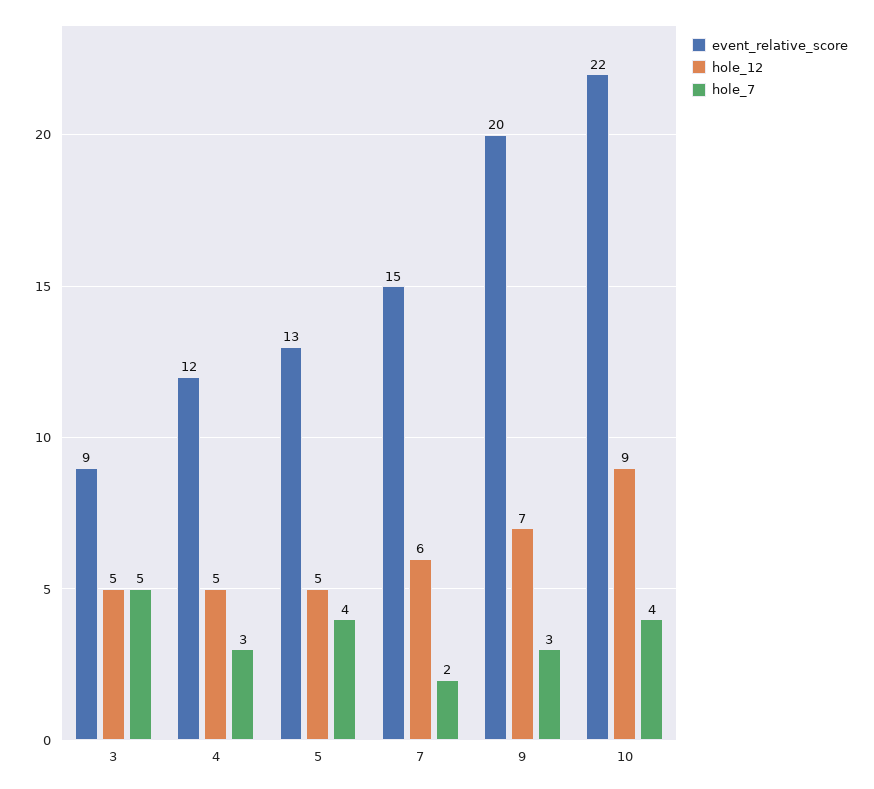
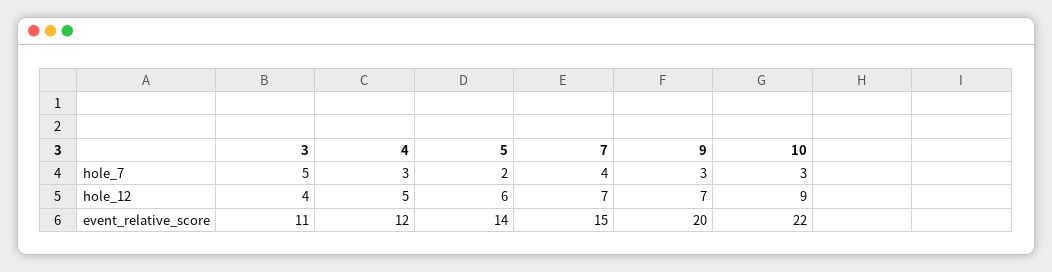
event_relative_score, 3: 9 -> 11
hole_12, 3: 5 -> 4
event_relative_score, 5: 13 -> 14
hole_12, 5: 5 -> 6
hole_7, 5: 4 -> 2
hole_12, 7: 6 -> 7
hole_7, 7: 2 -> 4
hole_7, 10: 4 -> 3

